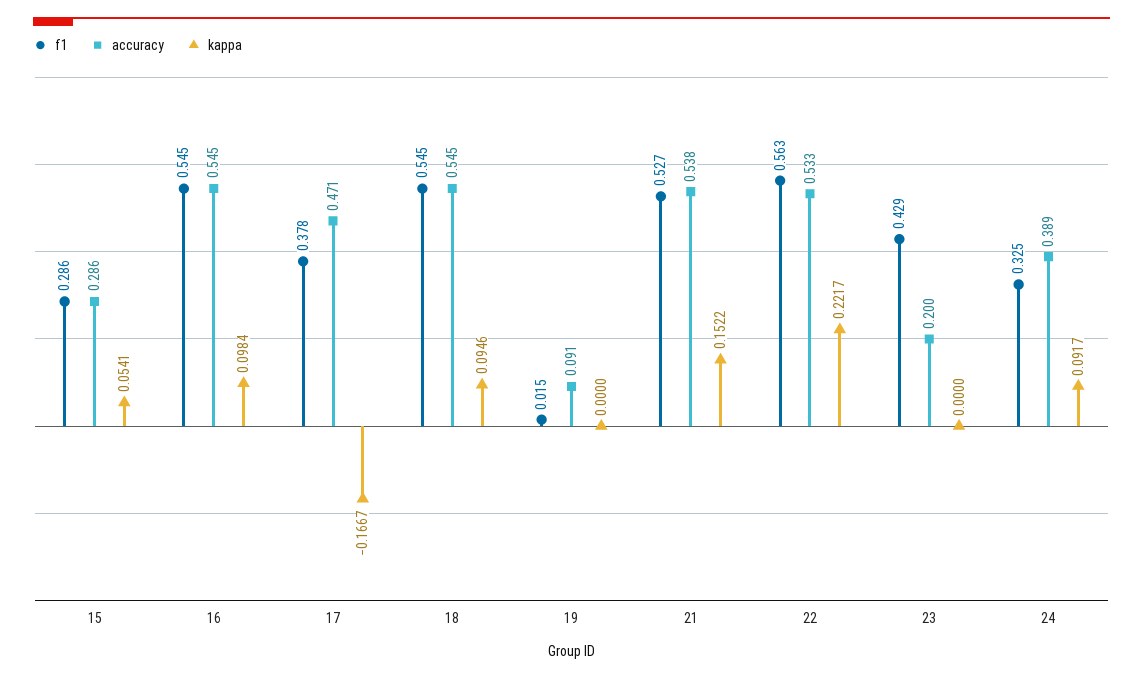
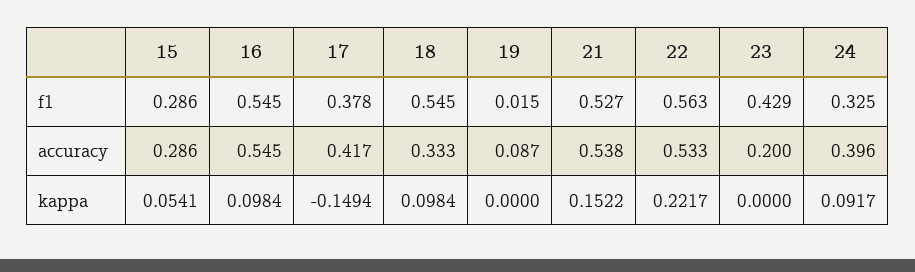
accuracy, 17: 0.471 -> 0.417
kappa, 17: -0.1667 -> -0.1494
accuracy, 18: 0.545 -> 0.333
kappa, 18: 0.0946 -> 0.0984
accuracy, 19: 0.091 -> 0.087
accuracy, 24: 0.389 -> 0.396

